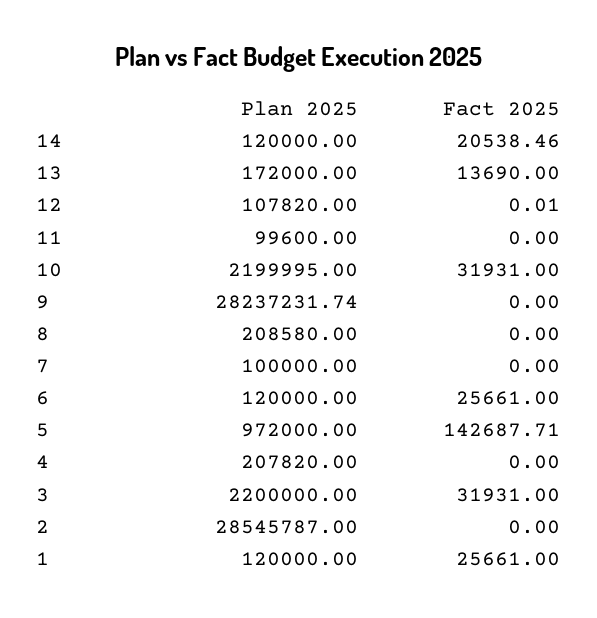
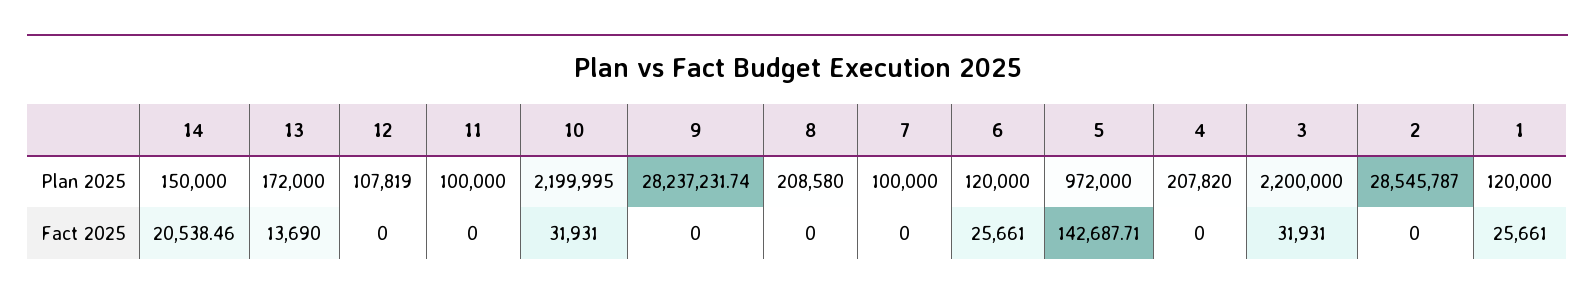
Plan 2025, 14: 120000 -> 150000
Plan 2025, 12: 107820 -> 107819
Fact 2025, 12: 0.01 -> 0
Plan 2025, 11: 99600 -> 100000

